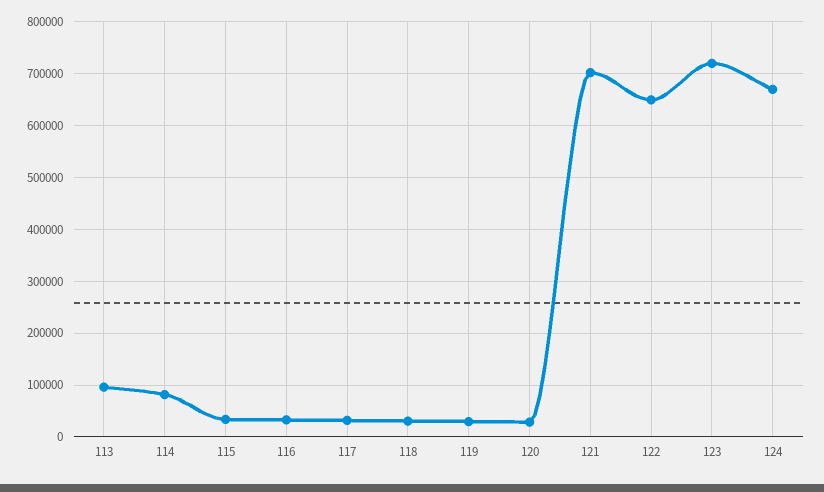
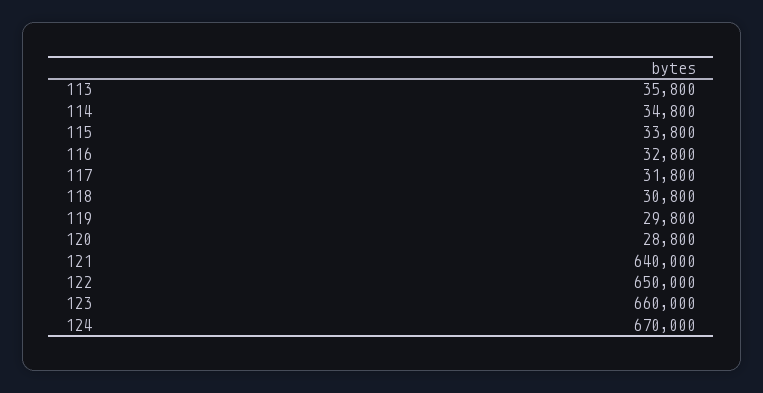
113: 100000 -> 35800
114: 80000 -> 34800
121: 700000 -> 640000
123: 720000 -> 660000

